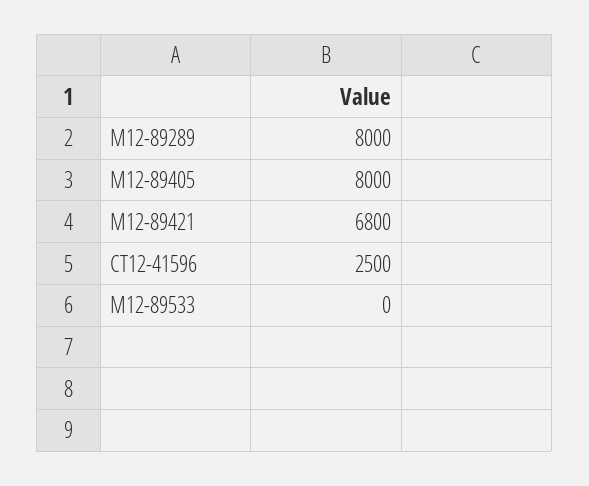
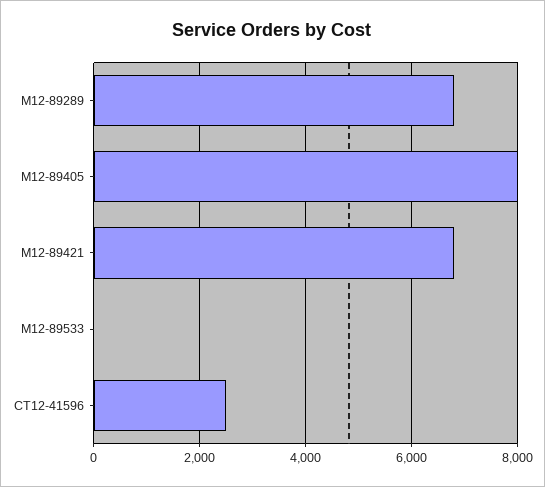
М12-89289: 8000 -> 6800

